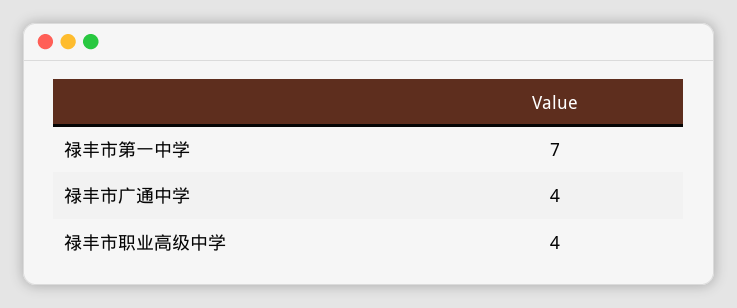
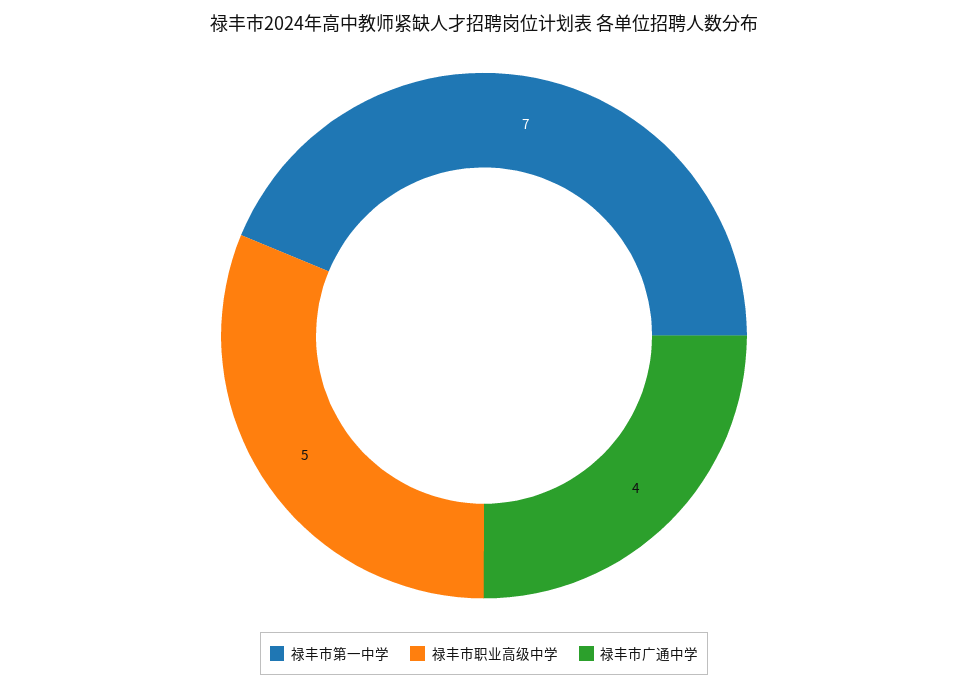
禄丰市职业高级中学: 4 -> 5

